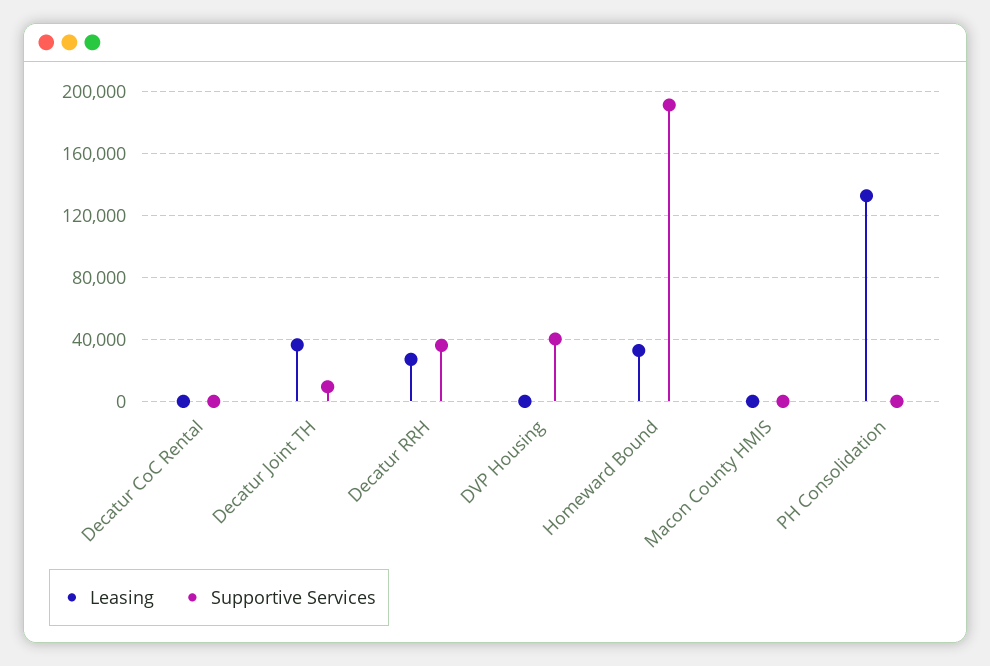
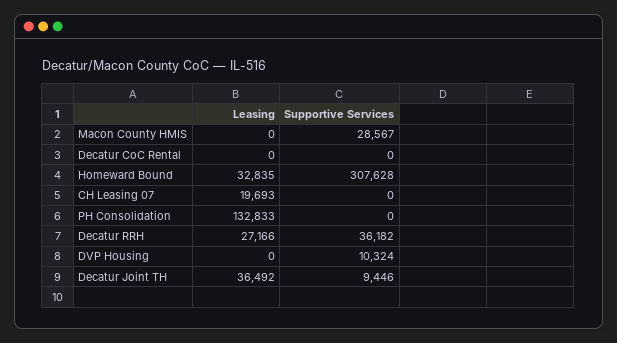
Supportive Services, DVP Housing: 40000 -> 10324
Supportive Services, Homeward Bound: 190000 -> 307628
Supportive Services, Macon County HMIS: 0 -> 28567
Leasing, CH Leasing 07: none -> 19693
Supportive Services, CH Leasing 07: none -> 0

